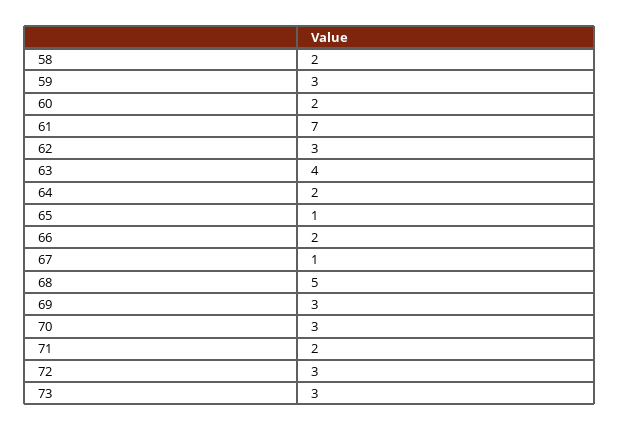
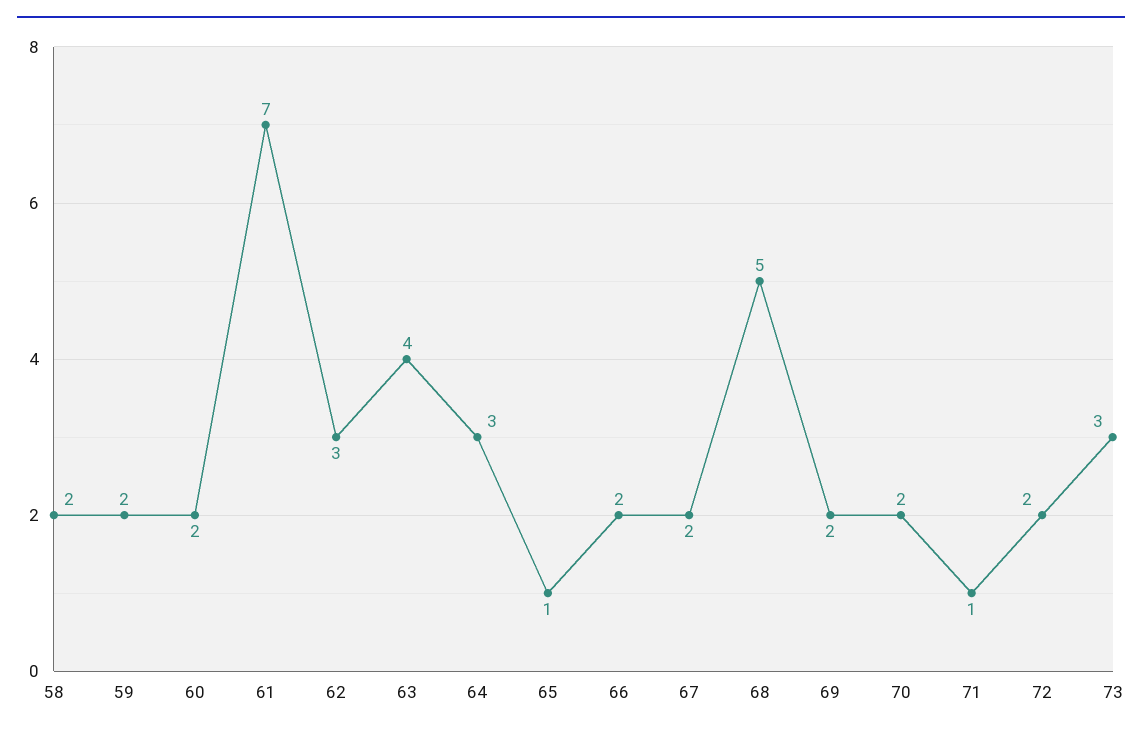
59: 3 -> 2
64: 2 -> 3
67: 1 -> 2
69: 3 -> 2
70: 3 -> 2
71: 2 -> 1
72: 3 -> 2

